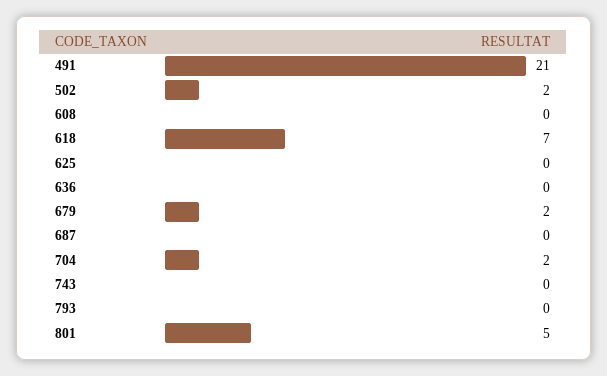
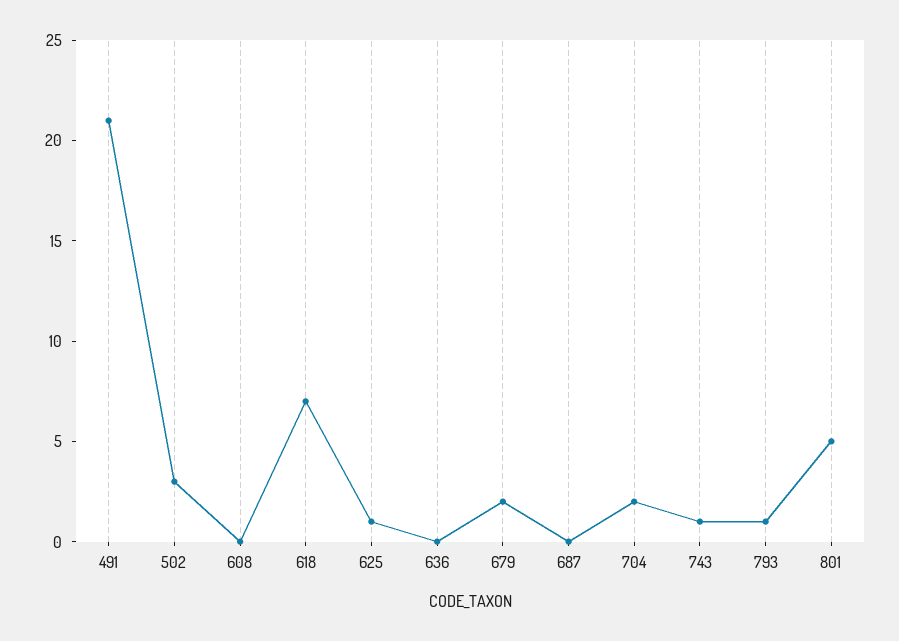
502: 2 -> 3
625: 0 -> 1
743: 0 -> 1
793: 0 -> 1

